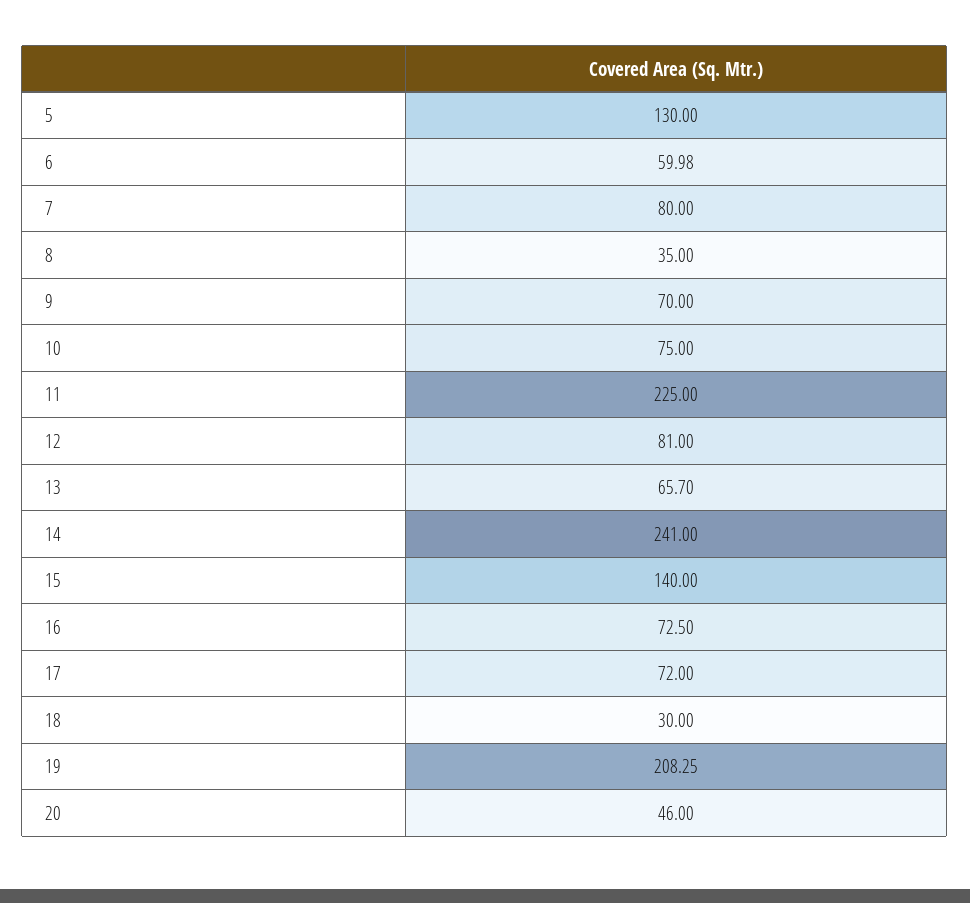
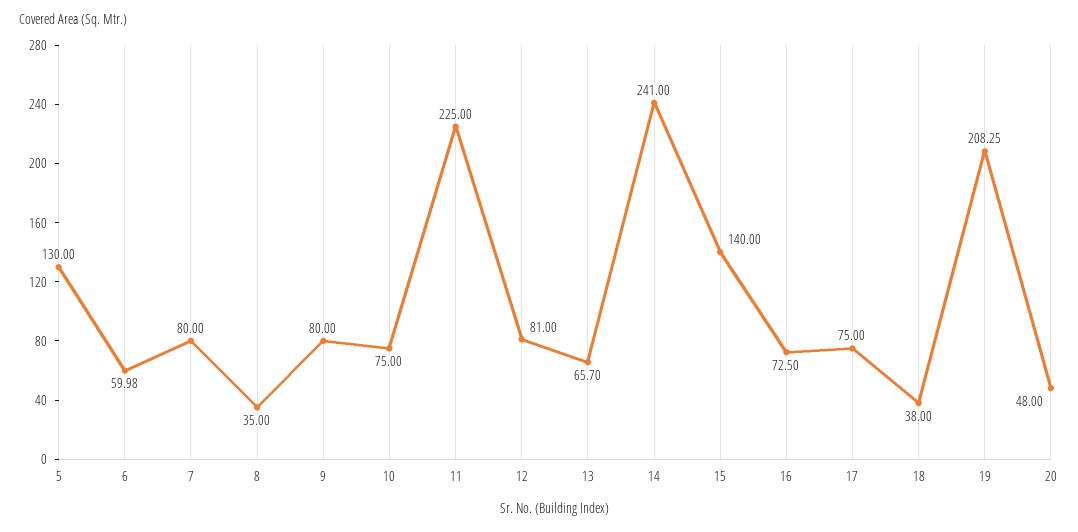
9: 70 -> 80
17: 72 -> 75
18: 30 -> 38
20: 46 -> 48

